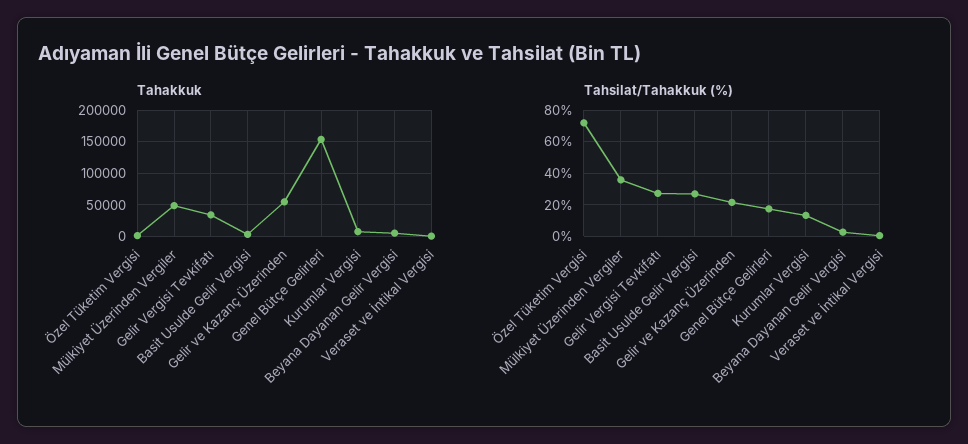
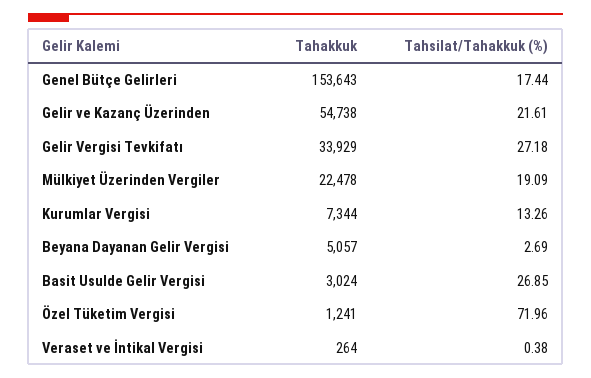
Tahakkuk, Mülkiyet Üzerinden Vergiler: 50000 -> 22478
Tahsilat/Tahakkuk (%), Mülkiyet Üzerinden Vergiler: 35 -> 19.09

